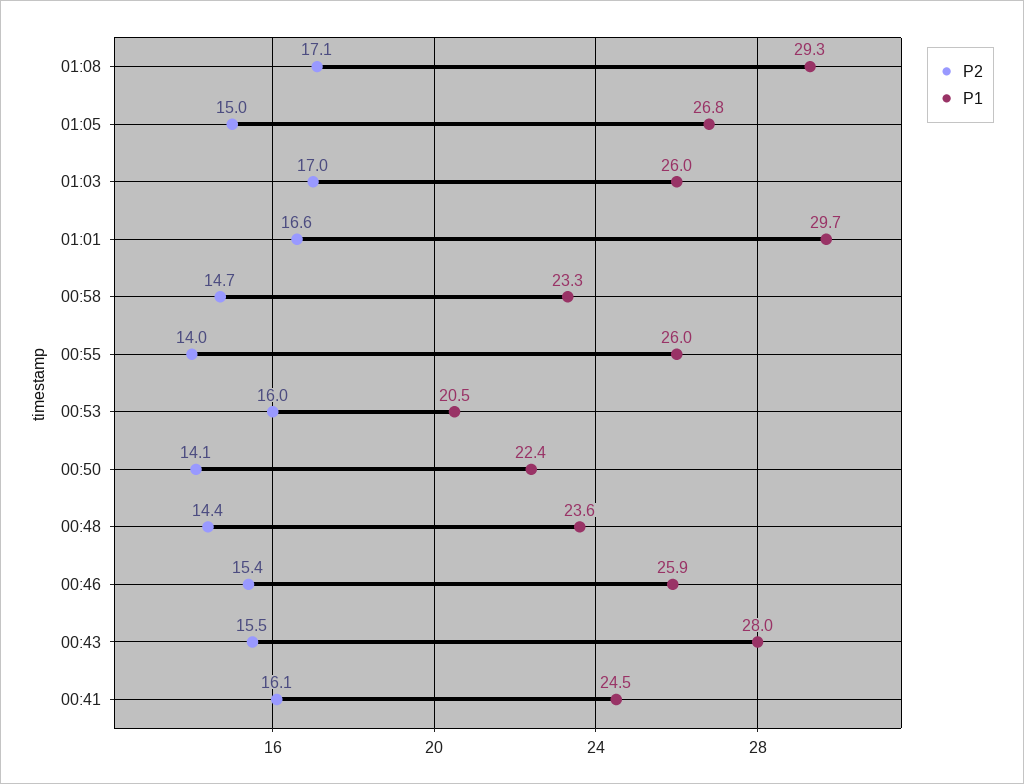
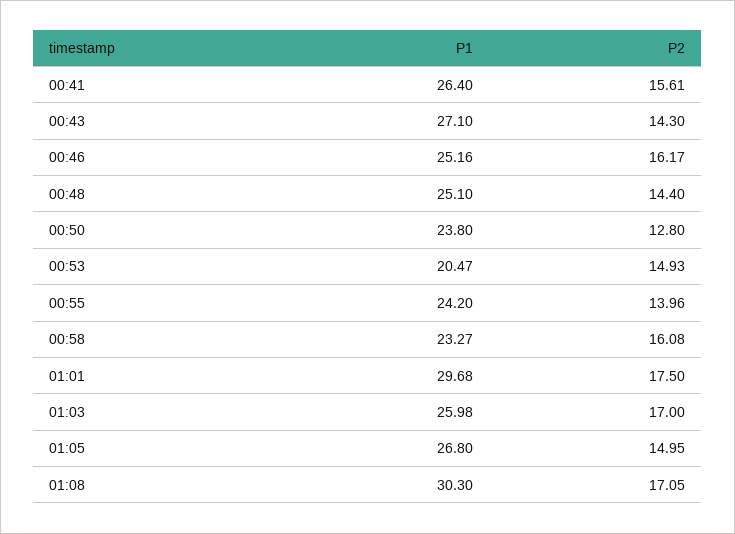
P1, 01:08: 29.3 -> 30.3
P2, 01:01: 16.6 -> 17.5
P2, 00:58: 14.7 -> 16.08
P1, 00:55: 26 -> 24.2
P2, 00:53: 16 -> 14.93
P2, 00:50: 14.1 -> 12.8
P1, 00:50: 22.4 -> 23.8
P1, 00:48: 23.6 -> 25.1
P2, 00:46: 15.4 -> 16.17
P1, 00:46: 25.9 -> 25.16
P2, 00:43: 15.5 -> 14.3
P1, 00:43: 28 -> 27.1
P2, 00:41: 16.1 -> 15.61
P1, 00:41: 24.5 -> 26.4

